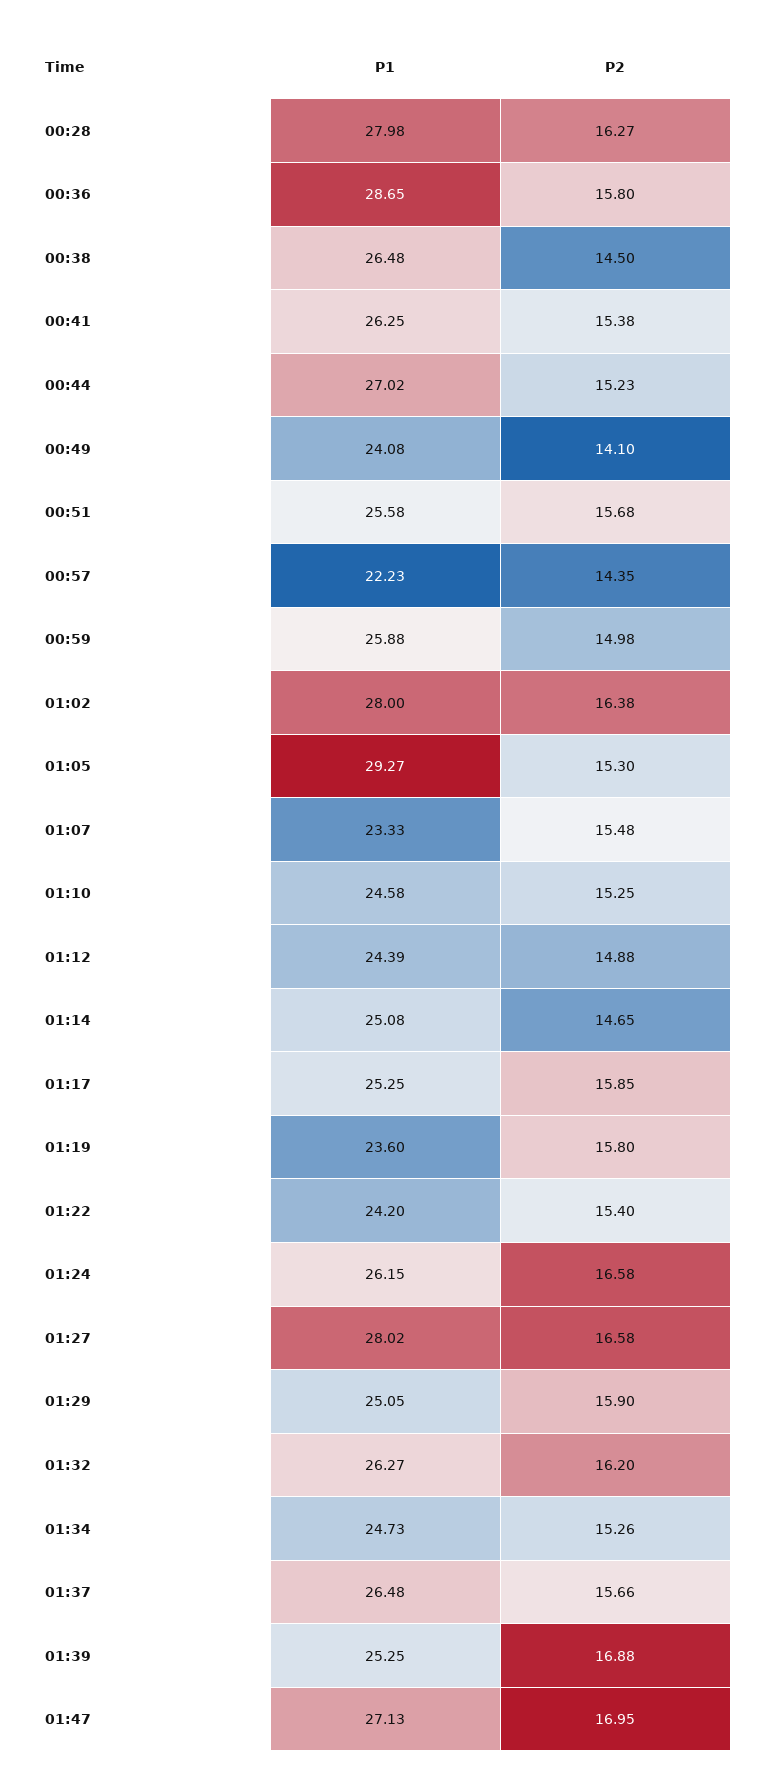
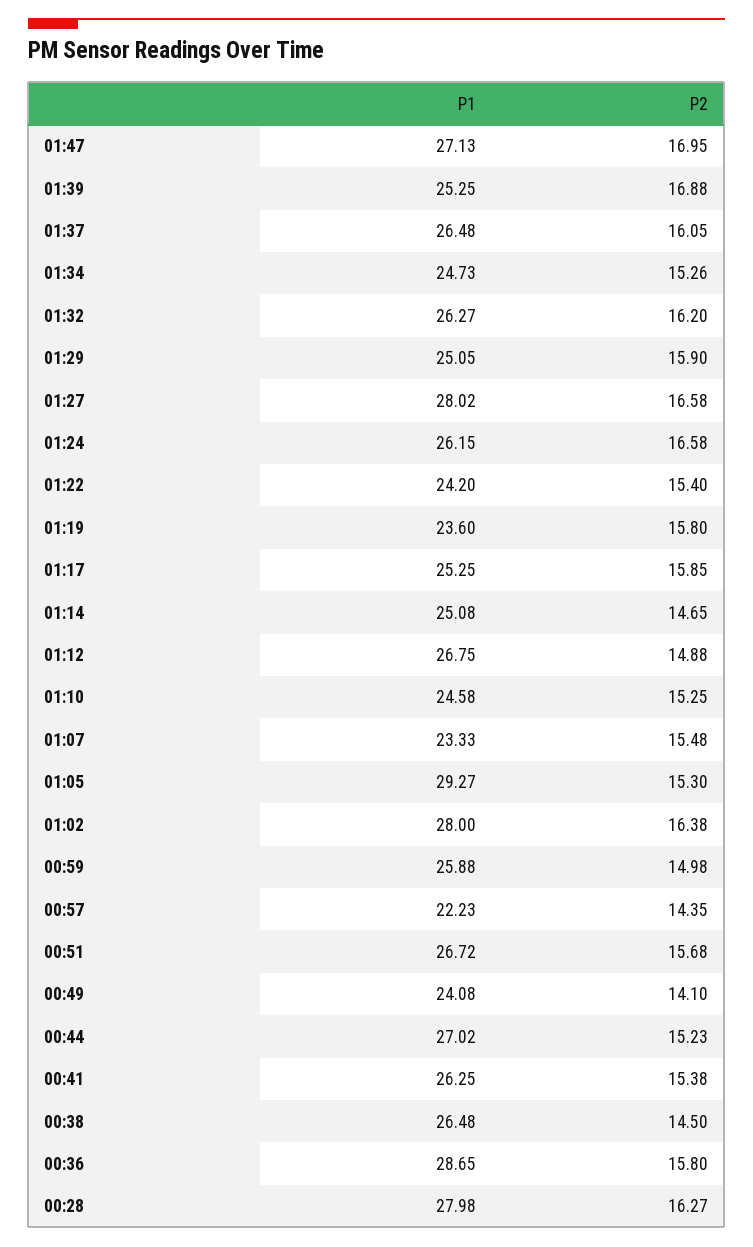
P1, 00:51: 25.58 -> 26.72
P1, 01:12: 24.39 -> 26.75
P2, 01:37: 15.66 -> 16.05

